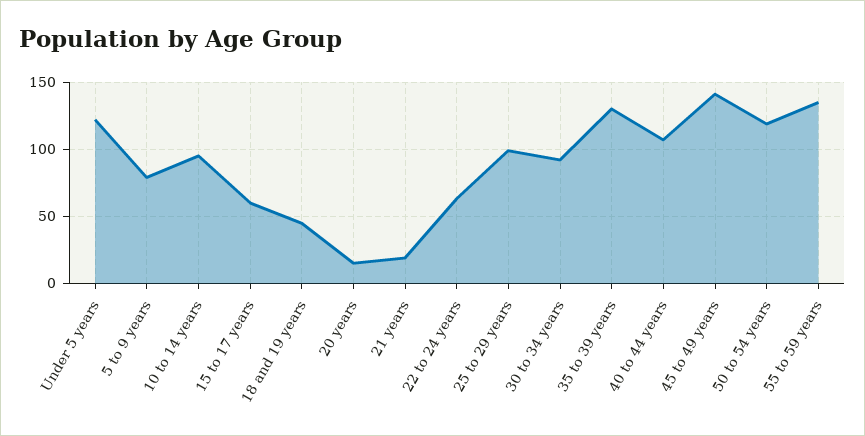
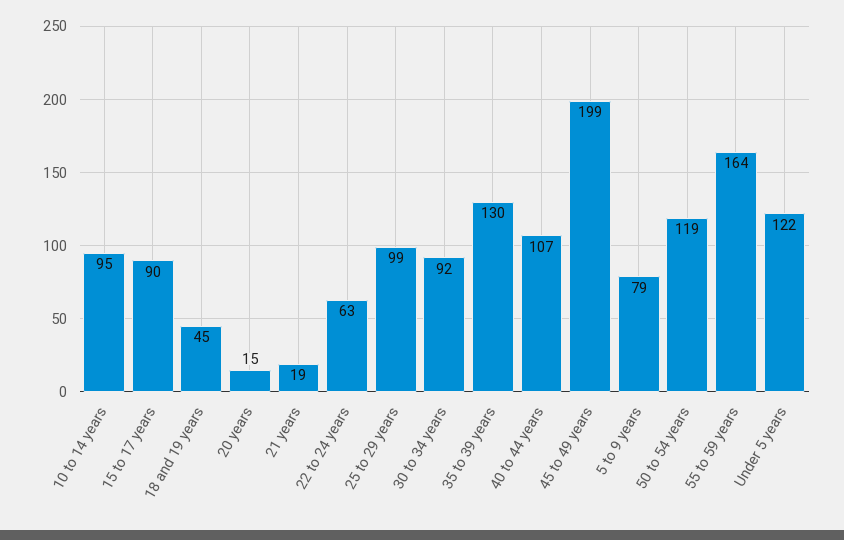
15 to 17 years: 60 -> 90
45 to 49 years: 140 -> 199
55 to 59 years: 135 -> 164

